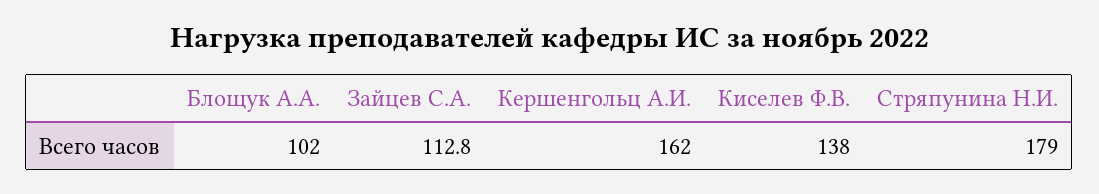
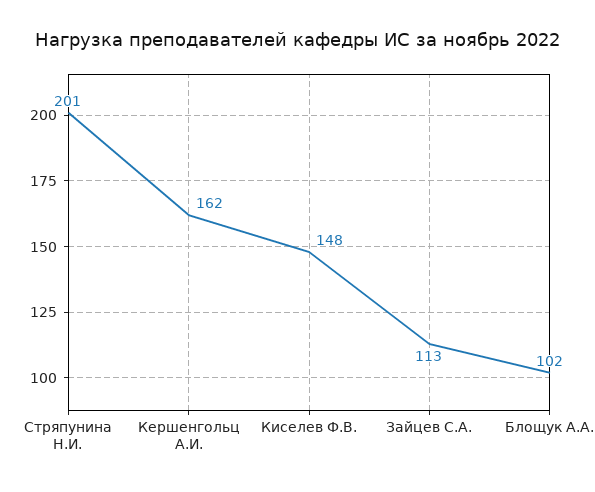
Киселев Ф.В.: 138 -> 148
Стряпунина Н.И.: 179 -> 201

